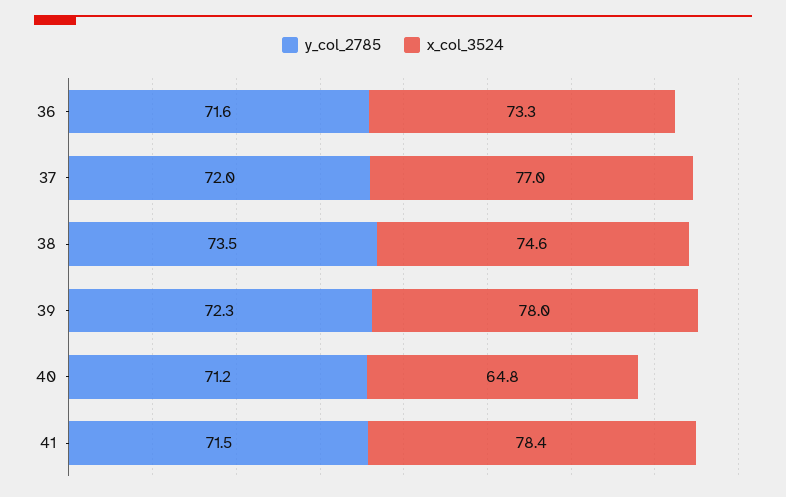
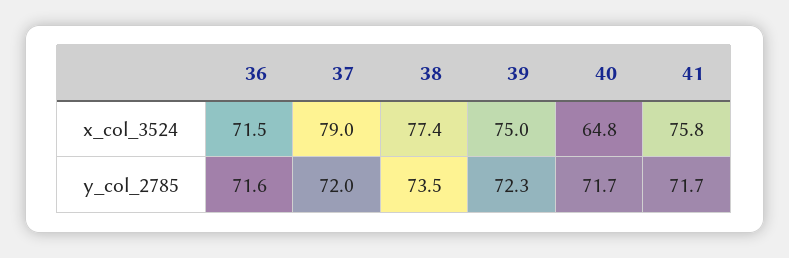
x_col_3524, 36: 73.3 -> 71.5
x_col_3524, 37: 77 -> 79
x_col_3524, 38: 74.6 -> 77.4
x_col_3524, 39: 78 -> 75
y_col_2785, 40: 71.2 -> 71.7
y_col_2785, 41: 71.5 -> 71.7
x_col_3524, 41: 78.4 -> 75.8

